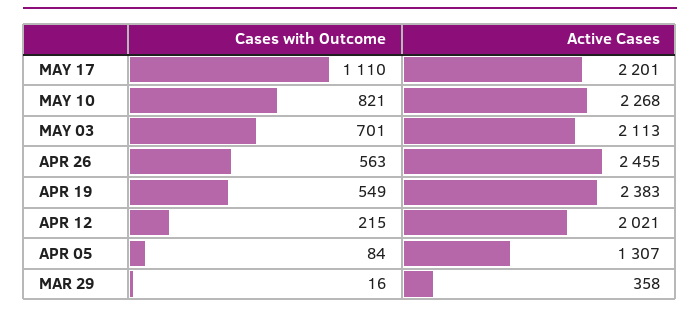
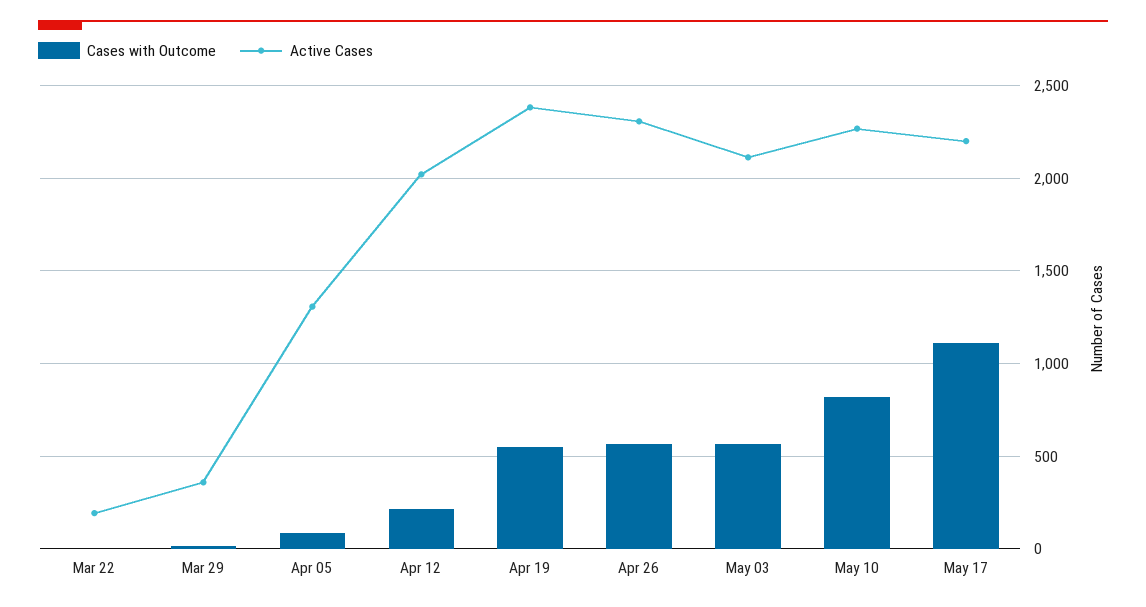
Cases with Outcome, MAY 03: 701 -> 550
Active Cases, APR 26: 2455 -> 2300
Cases with Outcome, Mar 22: none -> 0
Active Cases, Mar 22: none -> 200

